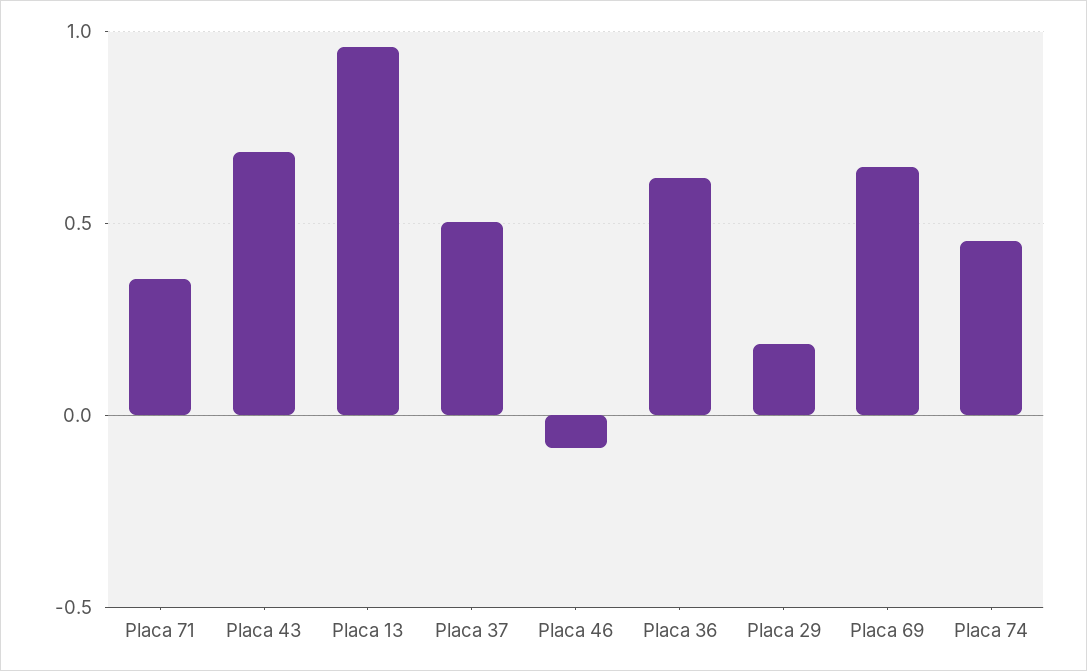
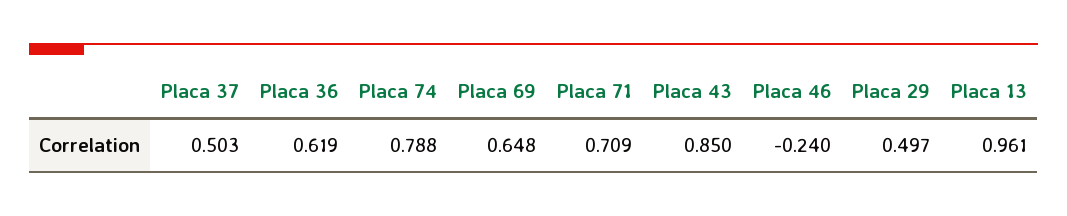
Placa 71: 0.35 -> 0.709
Placa 43: 0.7 -> 0.85
Placa 46: -0.1 -> -0.24
Placa 29: 0.2 -> 0.497
Placa 74: 0.45 -> 0.788

